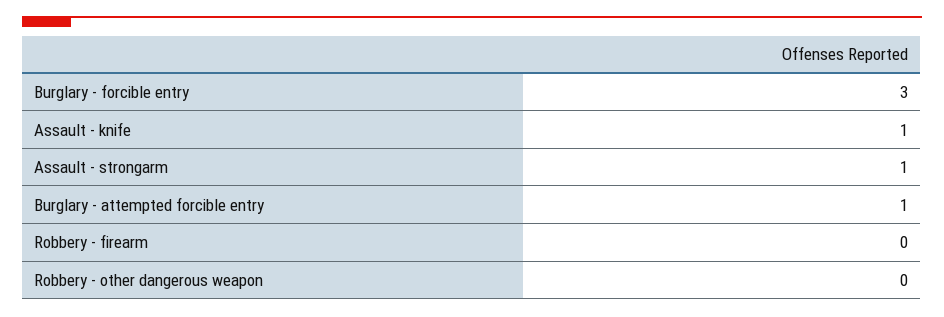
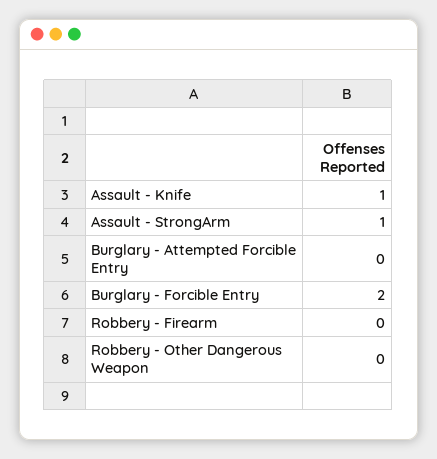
Burglary - forcible entry: 3 -> 2
Burglary - attempted forcible entry: 1 -> 0

